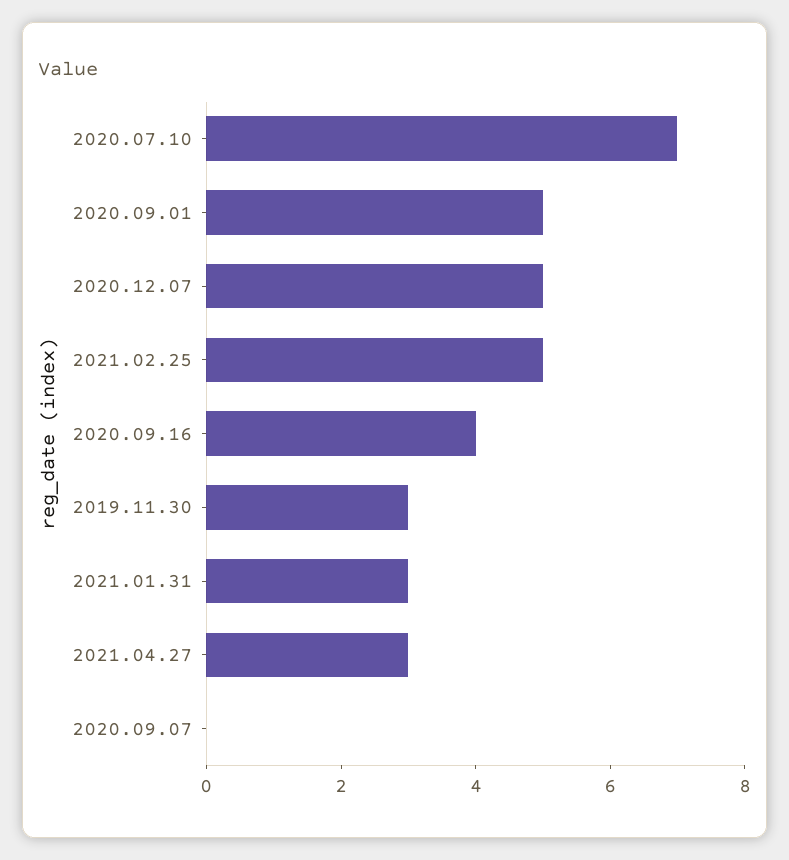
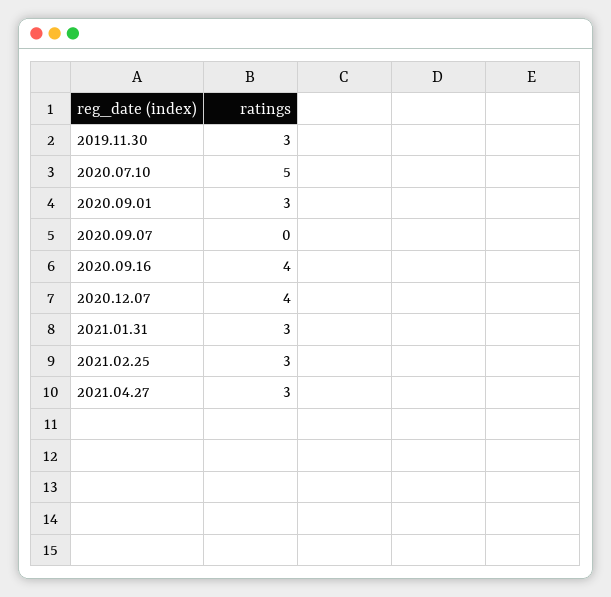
2020.07.10: 7 -> 5
2020.09.01: 5 -> 3
2020.12.07: 5 -> 4
2021.02.25: 5 -> 3

